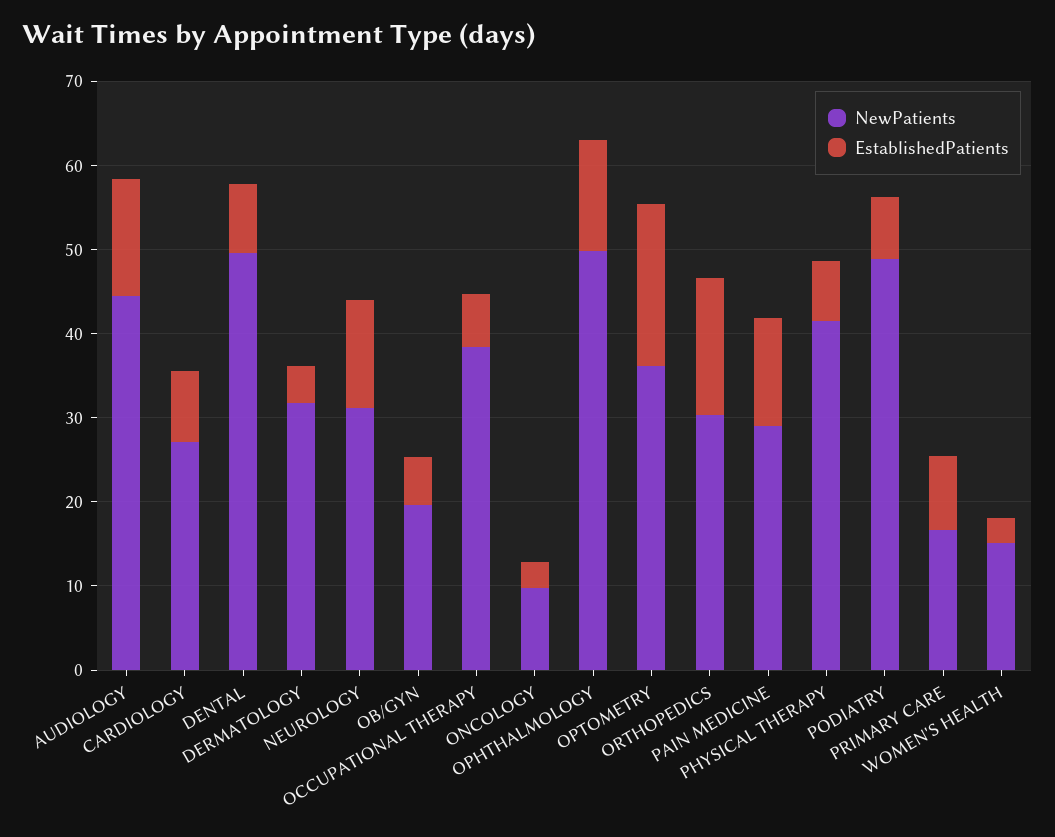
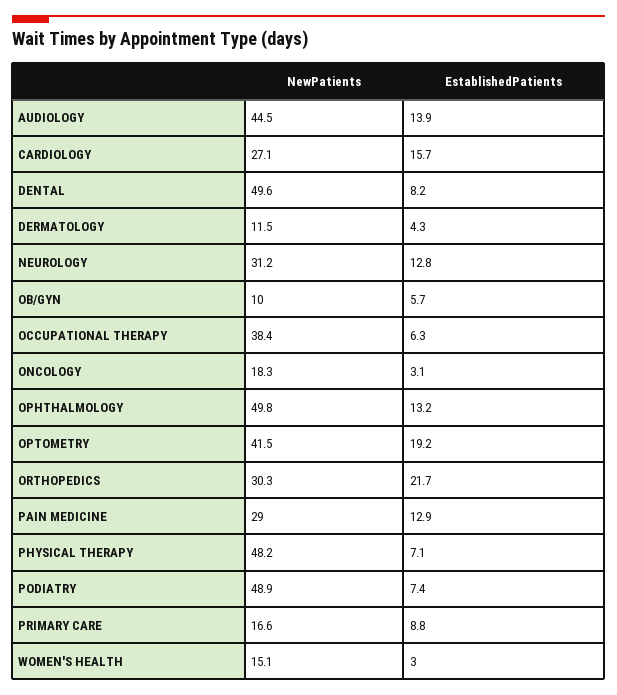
EstablishedPatients, CARDIOLOGY: 8 -> 15.7
NewPatients, DERMATOLOGY: 32 -> 11.5
NewPatients, OB/GYN: 20 -> 10
NewPatients, ONCOLOGY: 10 -> 18.3
NewPatients, OPTOMETRY: 36 -> 41.5
EstablishedPatients, ORTHOPEDICS: 16 -> 21.7
NewPatients, PHYSICAL THERAPY: 42 -> 48.2

